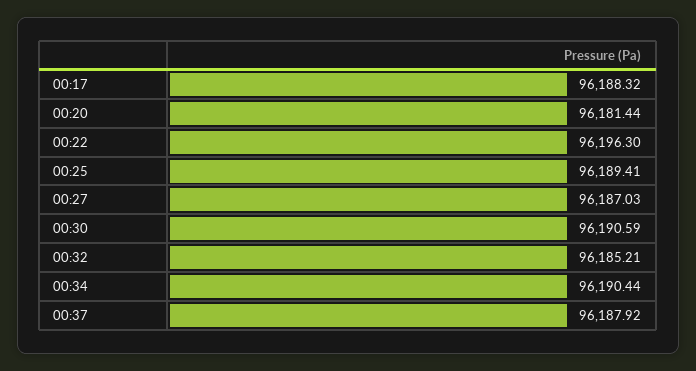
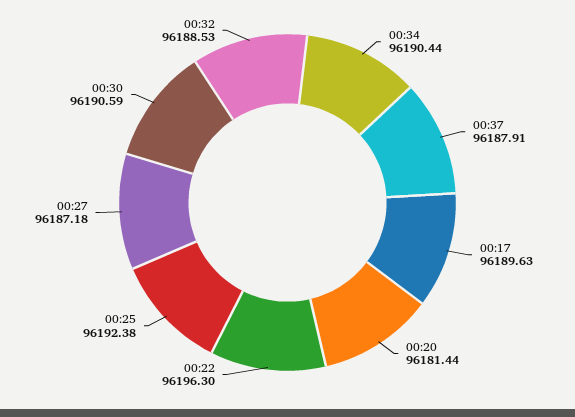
00:17: 96188.32 -> 96189.63
00:25: 96189.41 -> 96192.38
00:27: 96187.03 -> 96187.18
00:32: 96185.21 -> 96188.53
00:37: 96187.92 -> 96187.91

